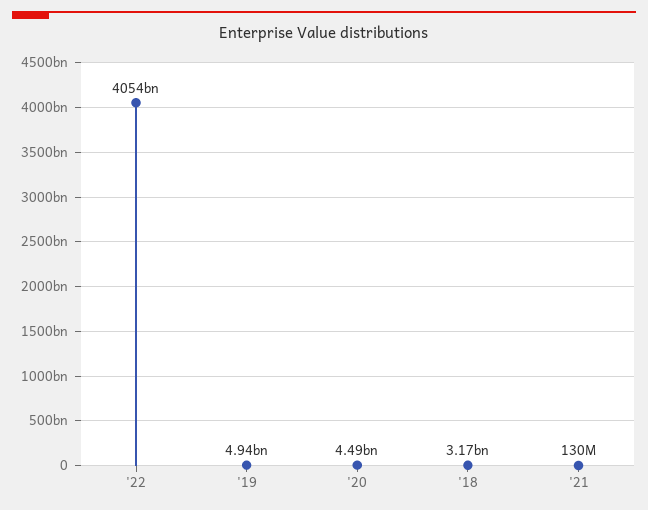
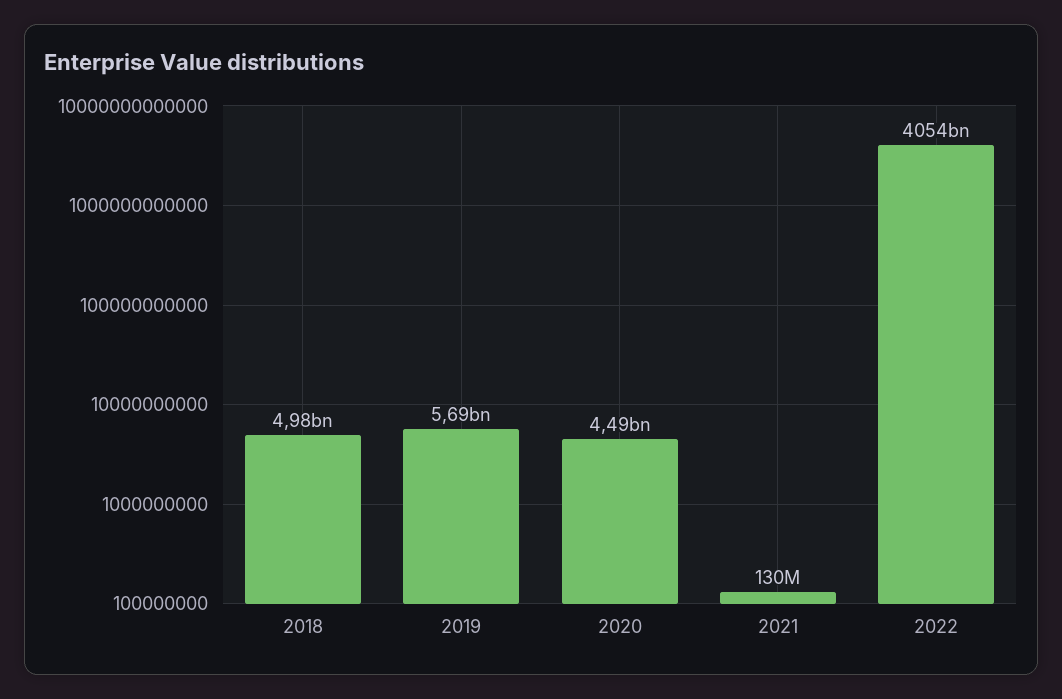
'19: 4940000000 -> 5690000000
'18: 3170000000 -> 4980000000

